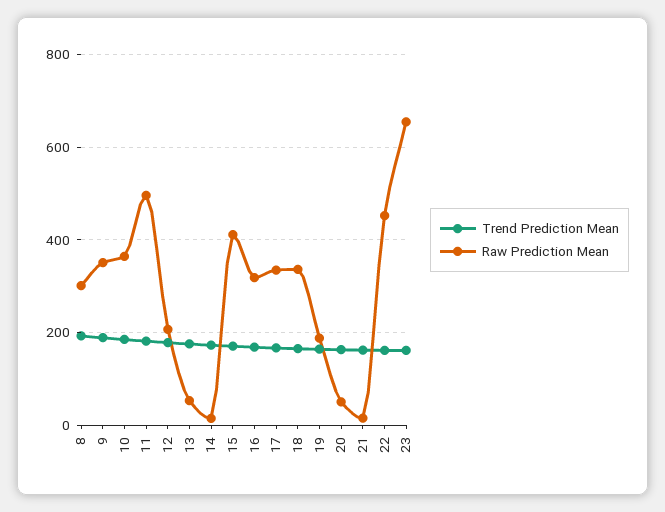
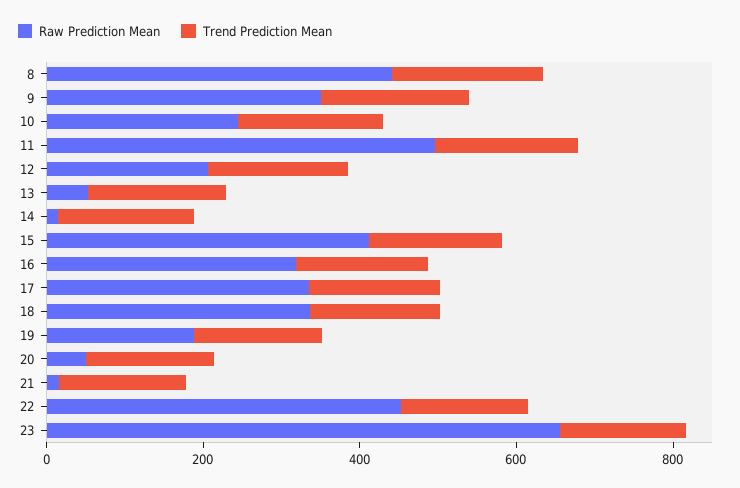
Raw Prediction Mean, 8: 300 -> 450
Raw Prediction Mean, 10: 360 -> 250

